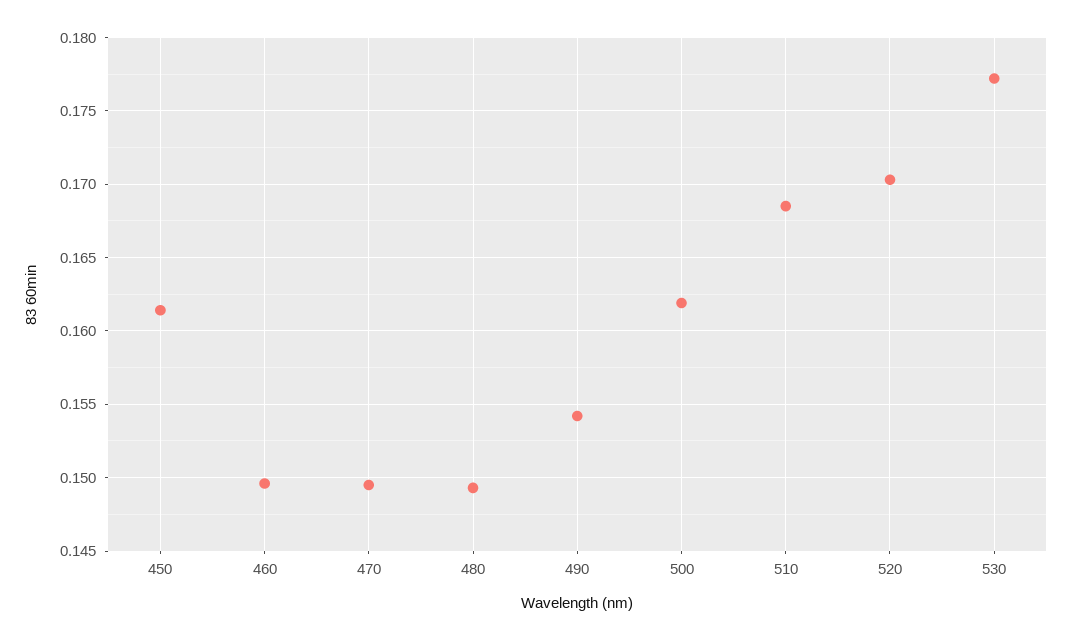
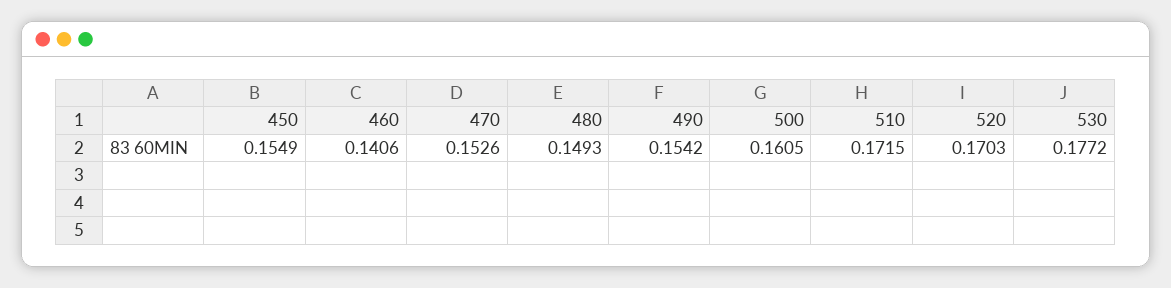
450: 0.1615 -> 0.1549
460: 0.1495 -> 0.1406
470: 0.1495 -> 0.1526
500: 0.162 -> 0.1605
510: 0.1685 -> 0.1715

